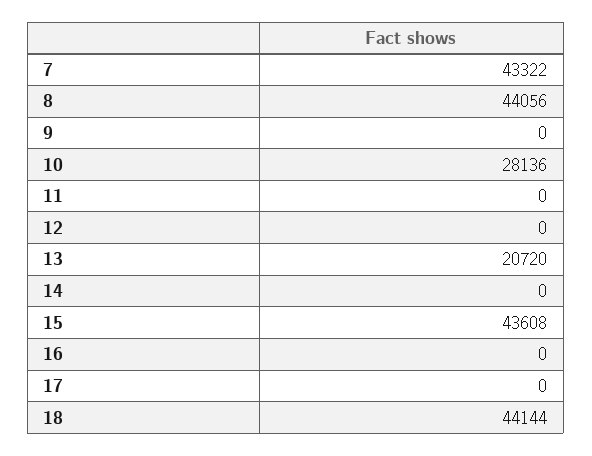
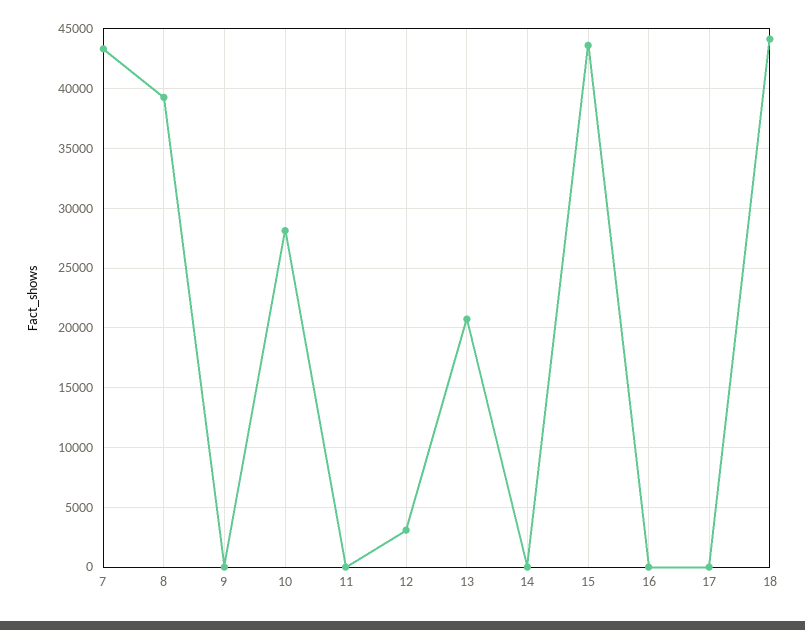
8: 44056 -> 39000
12: 0 -> 3000

